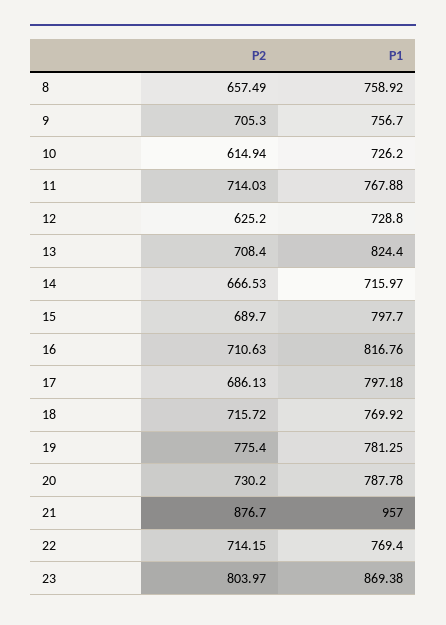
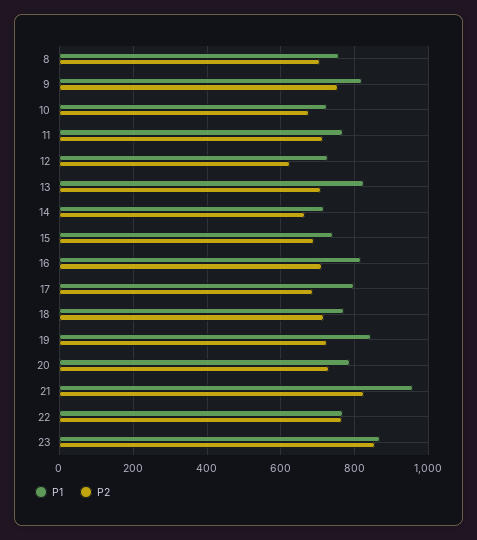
P2, 8: 657.49 -> 700
P2, 9: 705.3 -> 760
P1, 9: 756.7 -> 820
P2, 10: 614.94 -> 680
P1, 15: 797.7 -> 740
P2, 19: 775.4 -> 720
P1, 19: 781.25 -> 840
P2, 21: 876.7 -> 820
P2, 22: 714.15 -> 760
P2, 23: 803.97 -> 860

